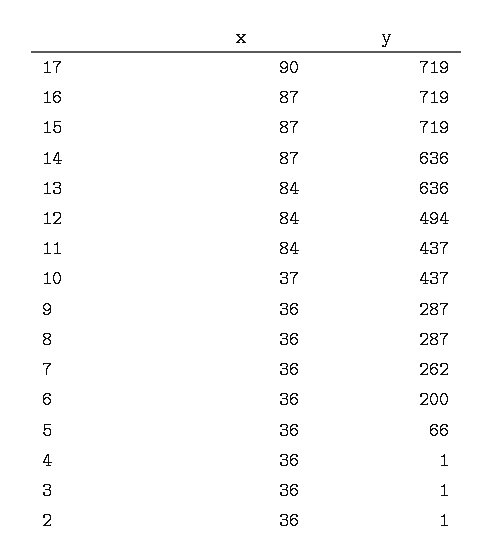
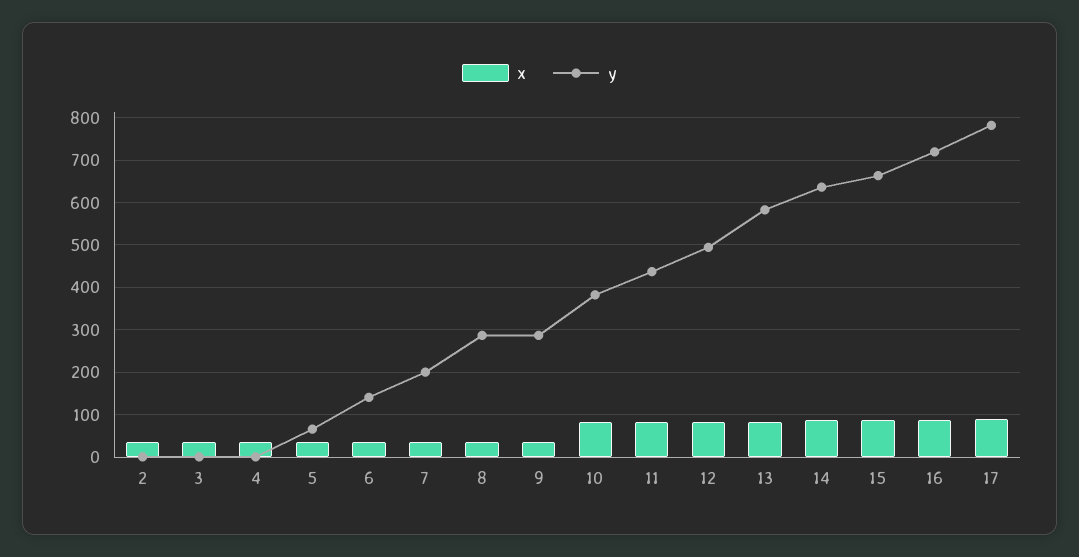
y, 17: 719 -> 780
y, 15: 719 -> 660
y, 13: 636 -> 580
x, 10: 37 -> 80
y, 10: 437 -> 380
y, 7: 262 -> 200
y, 6: 200 -> 140

